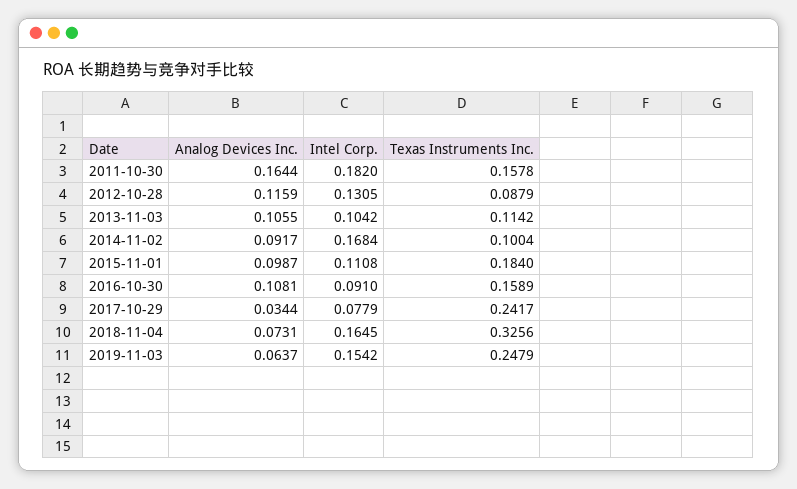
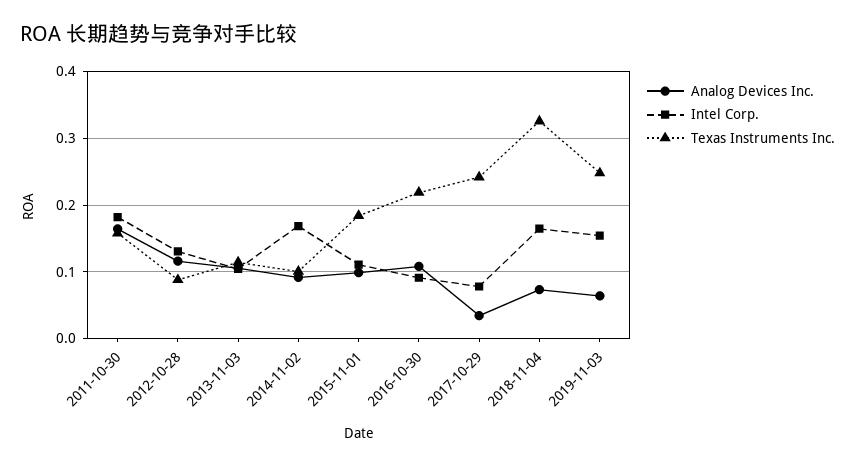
Texas Instruments Inc., 2016-10-30: 0.1589 -> 0.22

